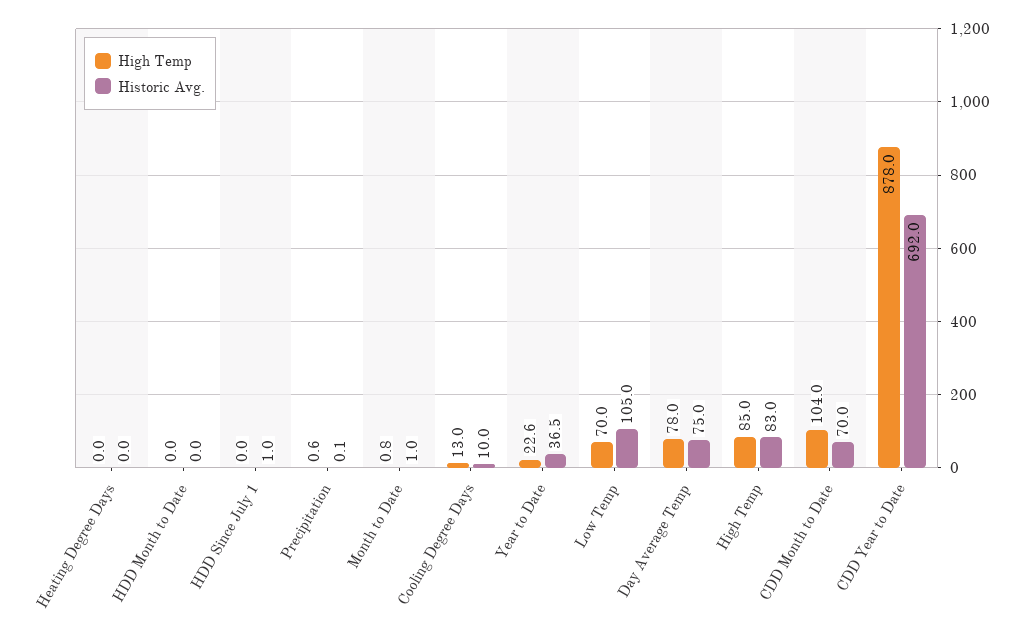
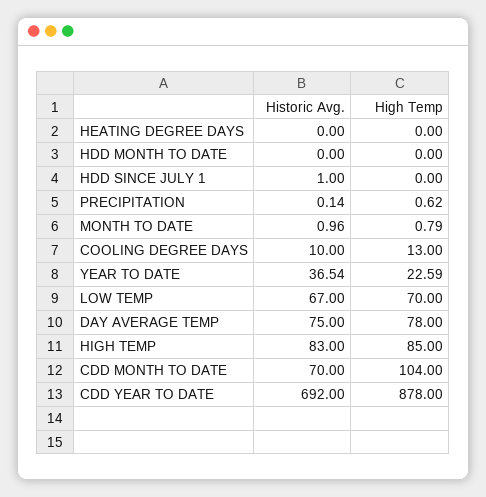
Historic Avg., Low Temp: 105 -> 67

